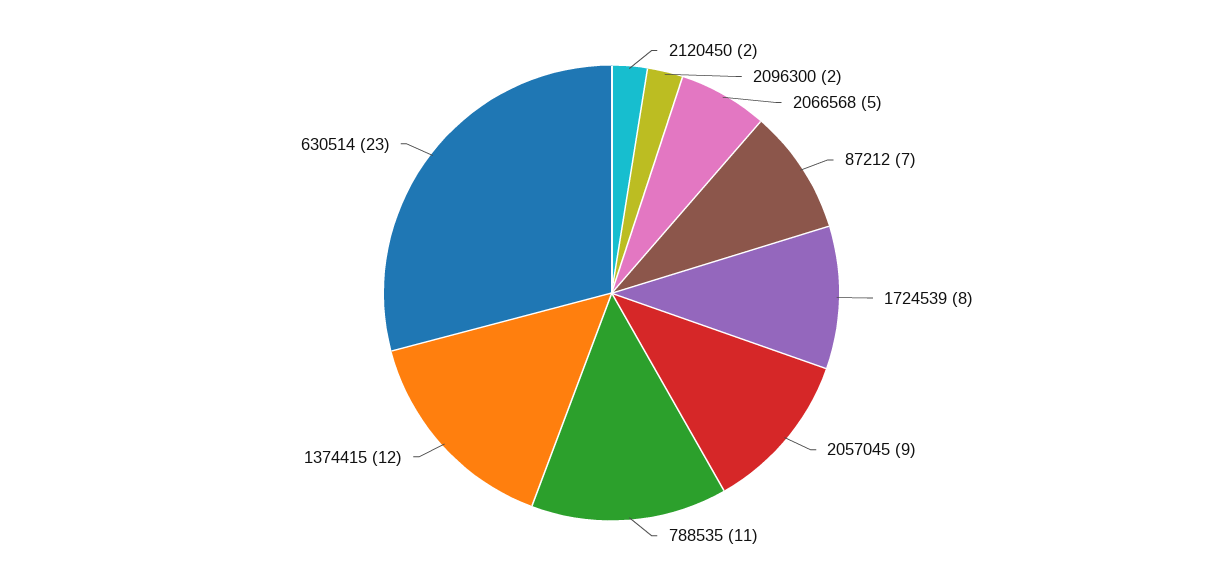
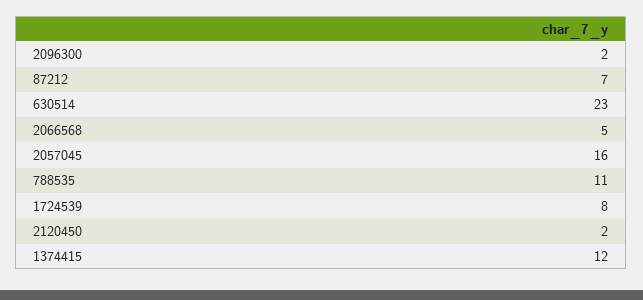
2057045: 9 -> 16

